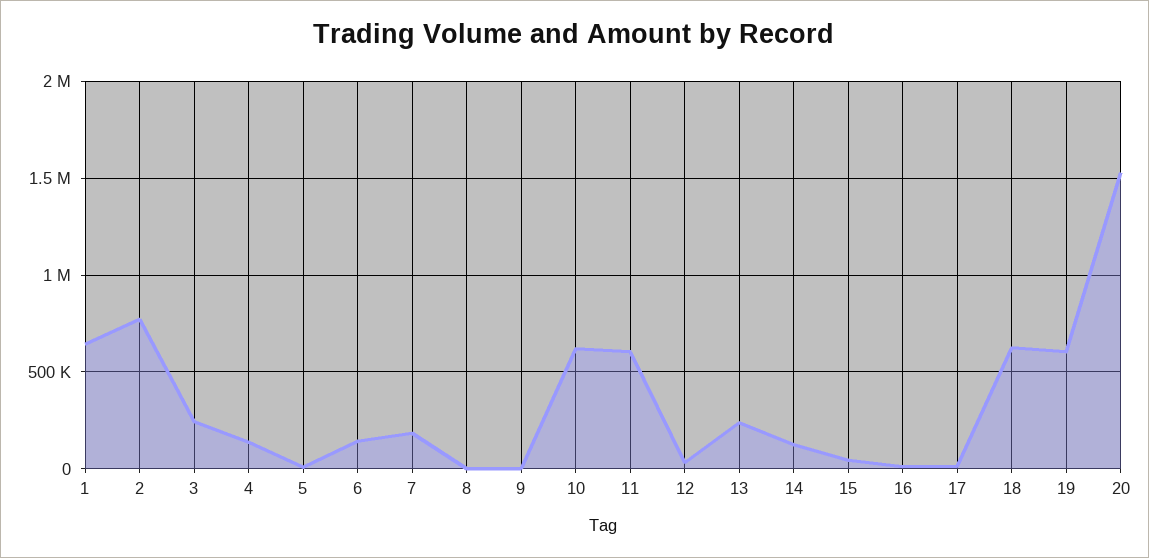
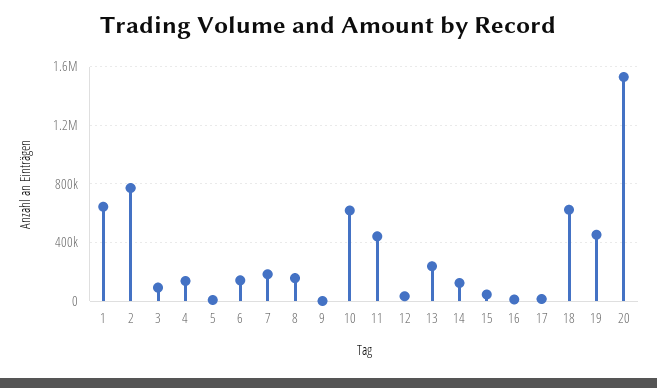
3: 250000 -> 100000
8: 0 -> 150000
11: 600000 -> 450000
19: 600000 -> 450000

